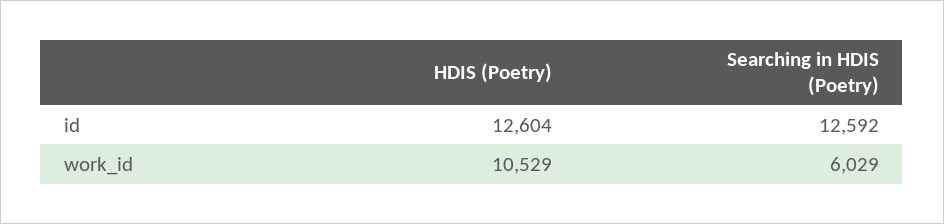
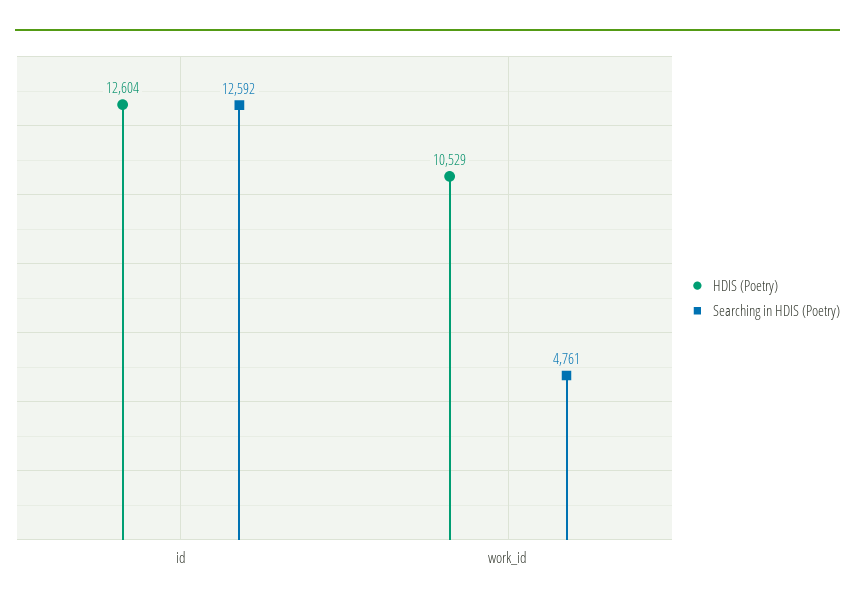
Searching in HDIS (Poetry), work_id: 6029 -> 4761

